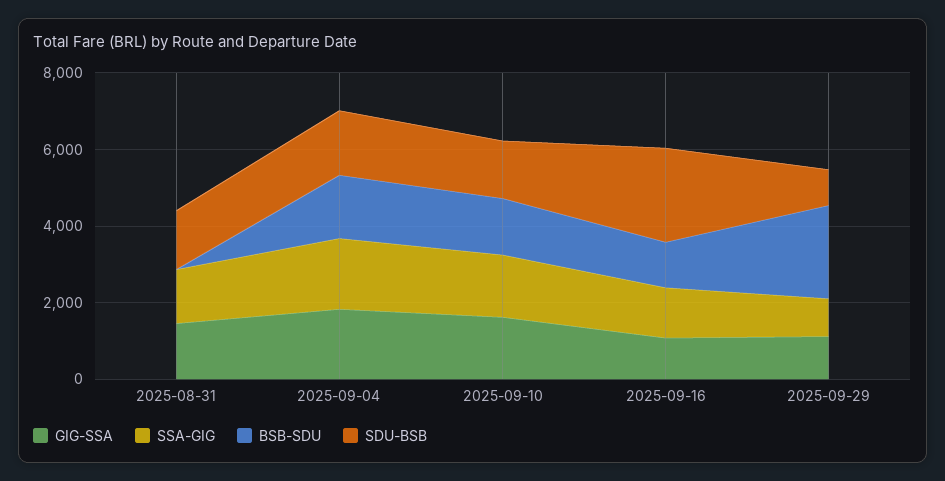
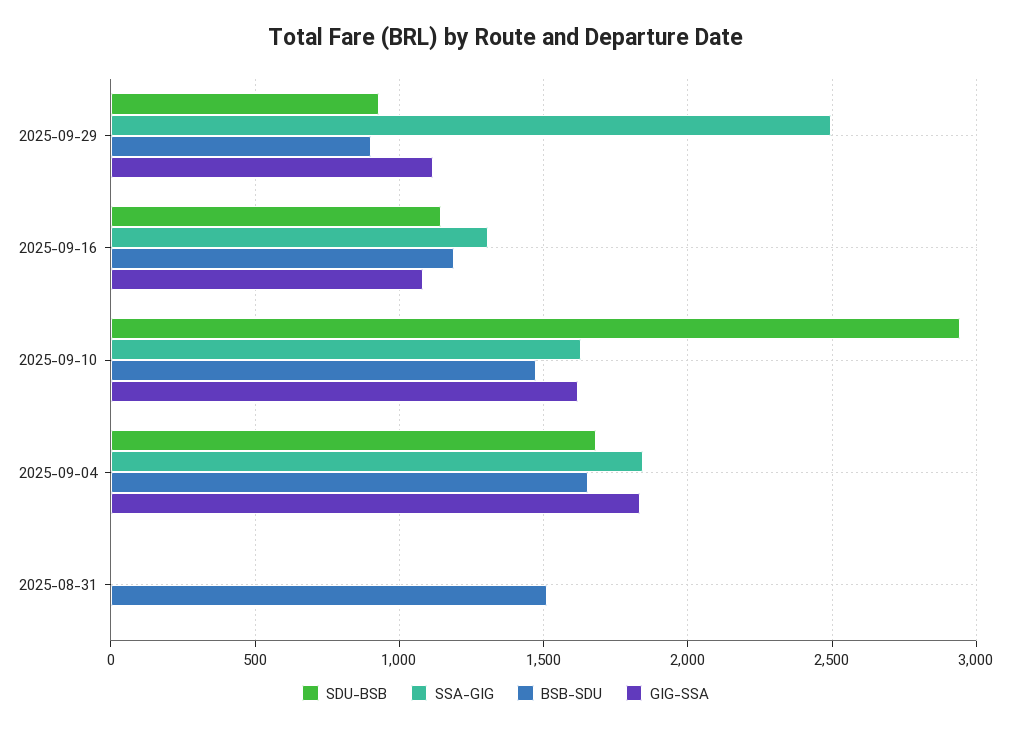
GIG-SSA, 2025-08-31: 1500 -> 0
SSA-GIG, 2025-08-31: 1500 -> 0
BSB-SDU, 2025-08-31: 0 -> 1500
SDU-BSB, 2025-08-31: 1500 -> 0
SDU-BSB, 2025-09-10: 1500 -> 2950
SDU-BSB, 2025-09-16: 2500 -> 1150
SSA-GIG, 2025-09-29: 1000 -> 2500
BSB-SDU, 2025-09-29: 2500 -> 900

